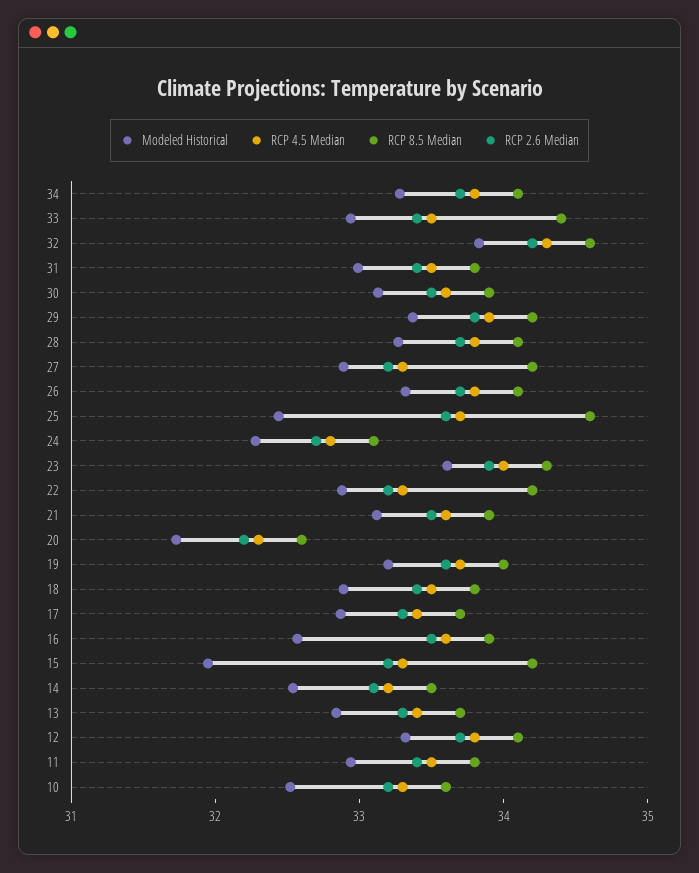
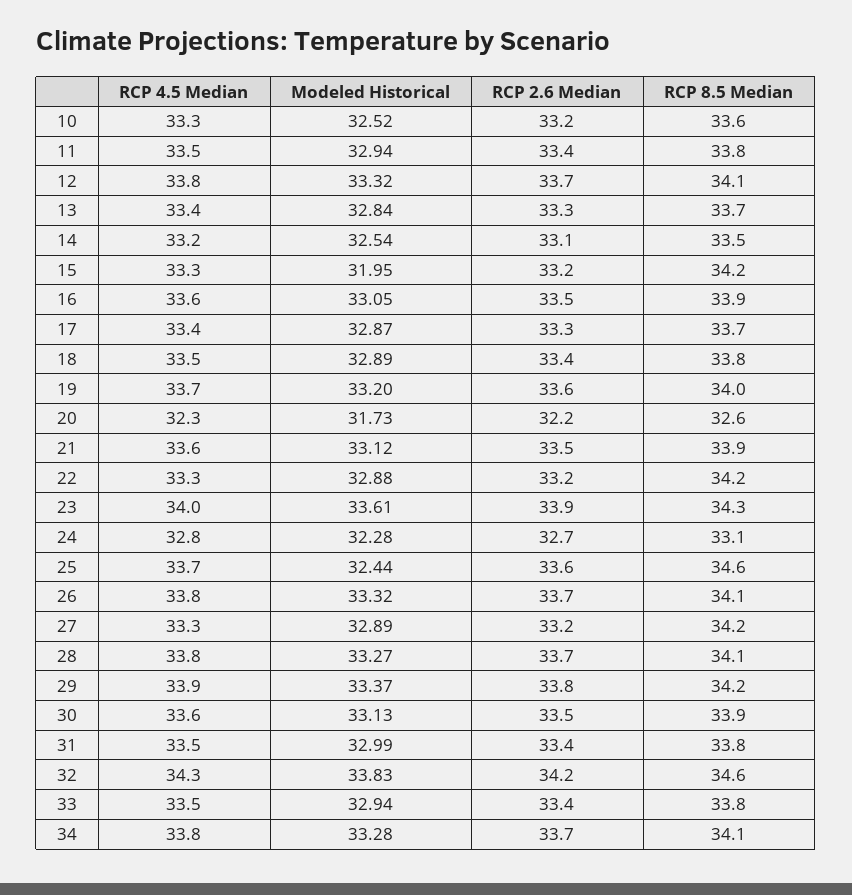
RCP 8.5 Median, 33: 34.4 -> 33.8
Modeled Historical, 16: 32.6 -> 33.05

